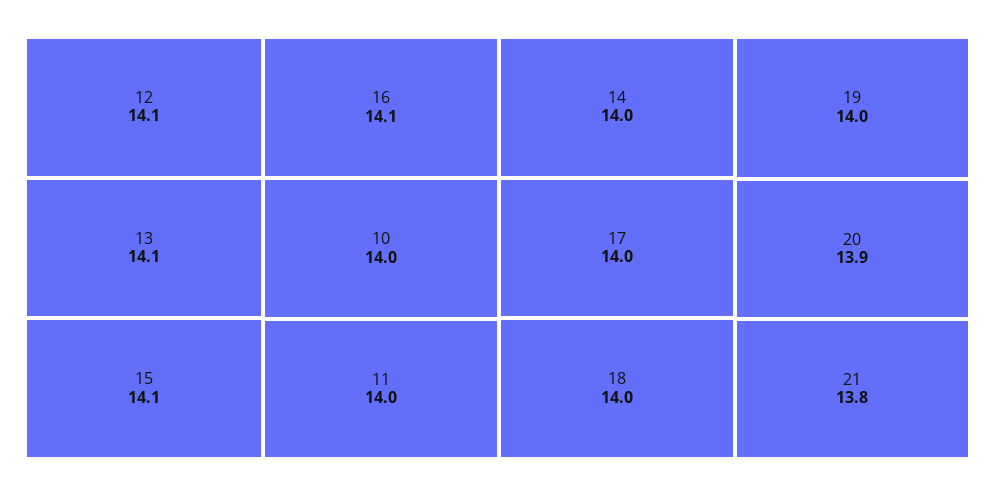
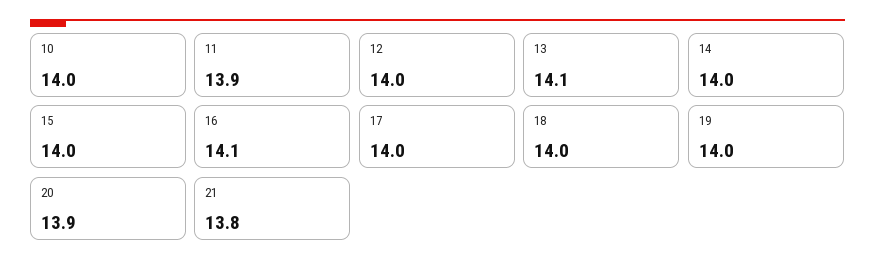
12: 14.1 -> 14
15: 14.1 -> 14
11: 14 -> 13.9

